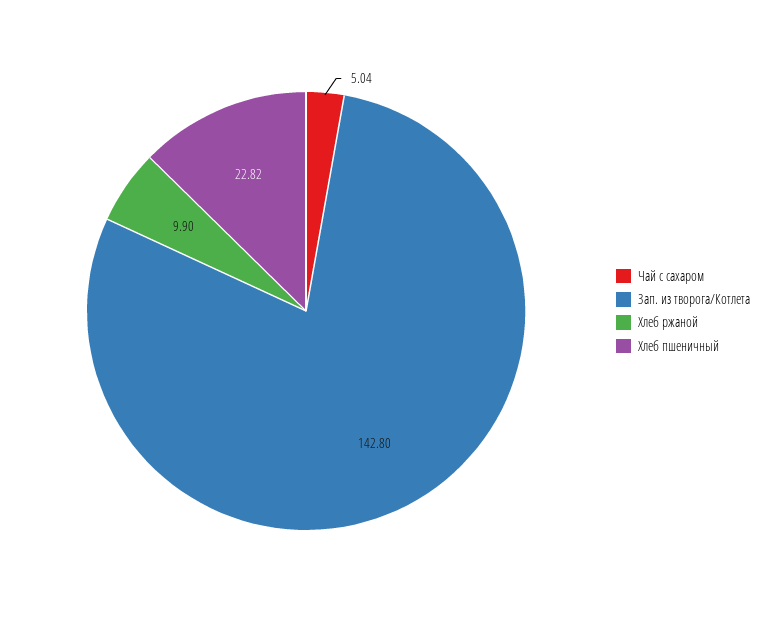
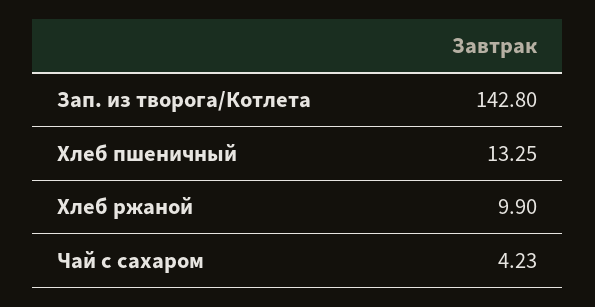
Чай с сахаром: 5.04 -> 4.23
Хлеб пшеничный: 22.82 -> 13.25

